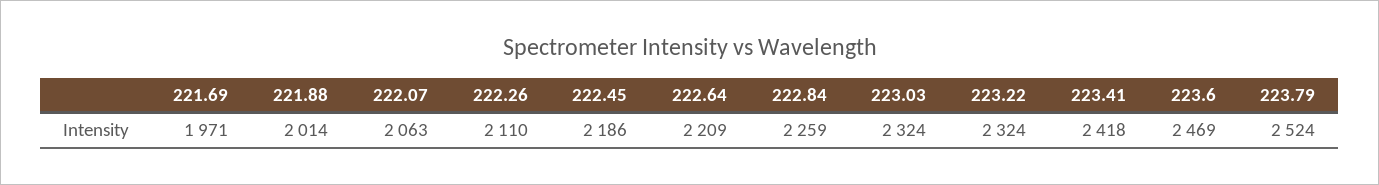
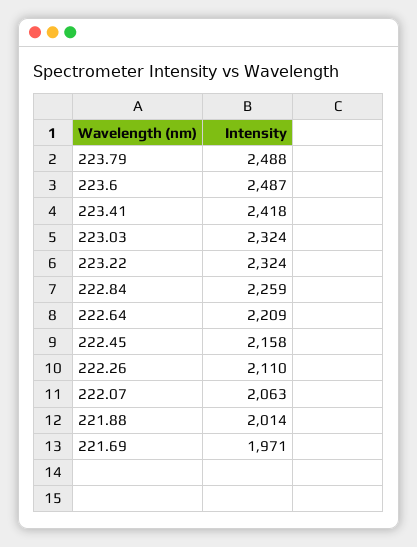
222.45: 2186 -> 2158
223.6: 2469 -> 2487
223.79: 2524 -> 2488

